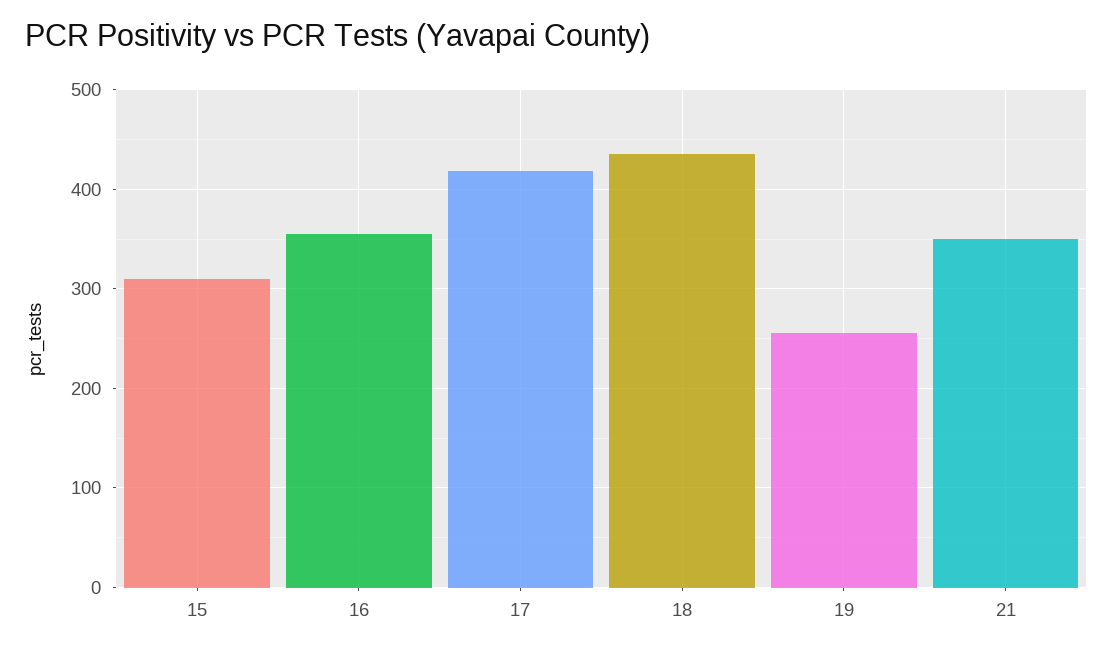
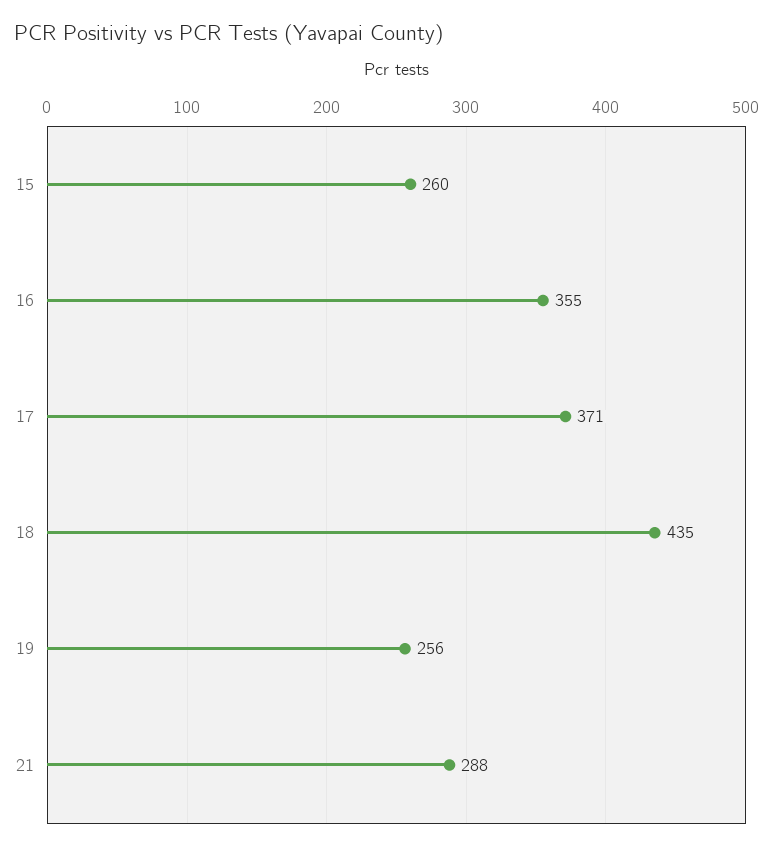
15: 310 -> 260
17: 420 -> 371
21: 350 -> 288

